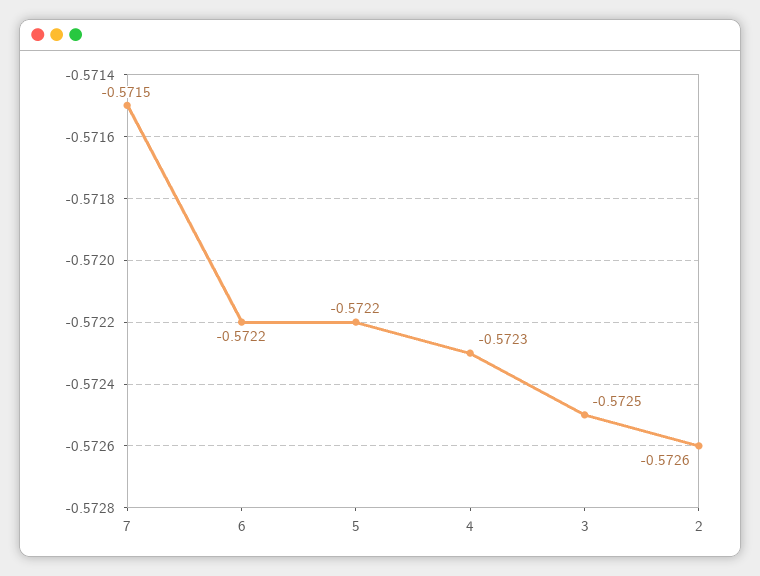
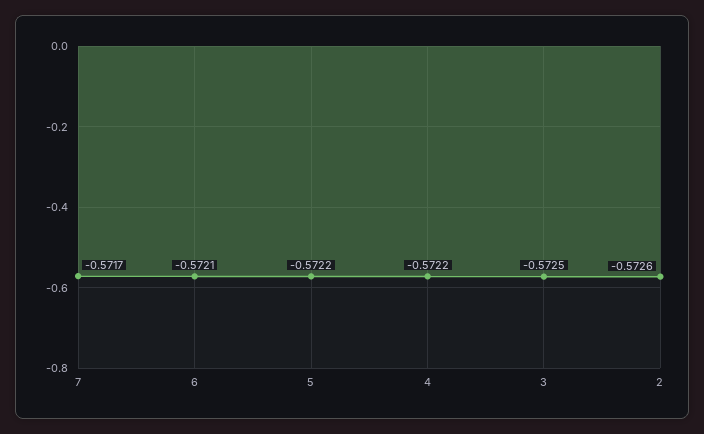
7: -0.5715 -> -0.5717
6: -0.5722 -> -0.5721
4: -0.5723 -> -0.5722

